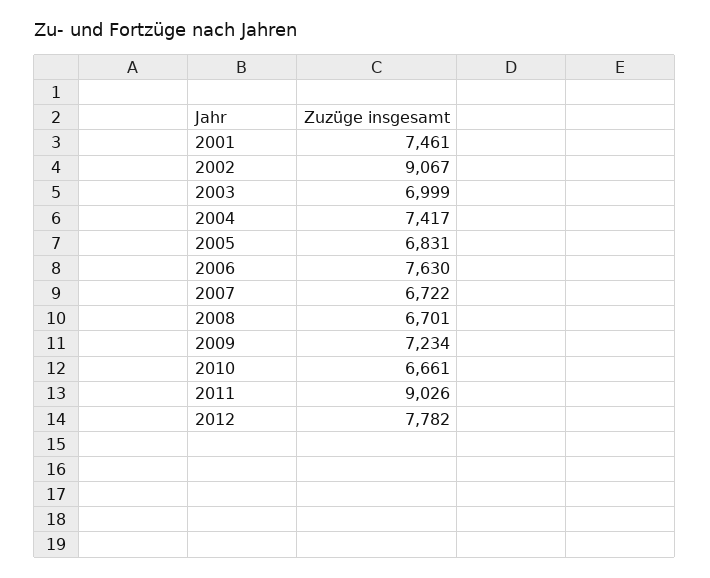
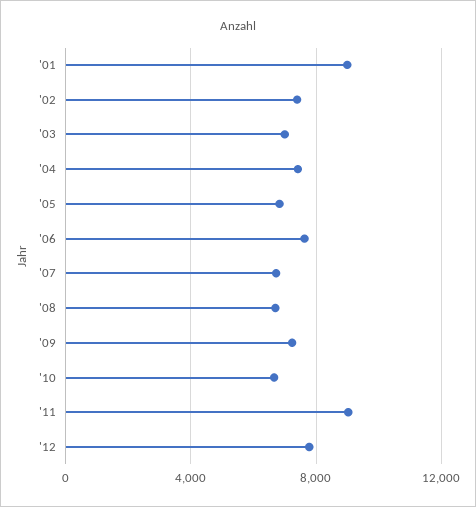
2001: 7461 -> 9000
2002: 9067 -> 7500

